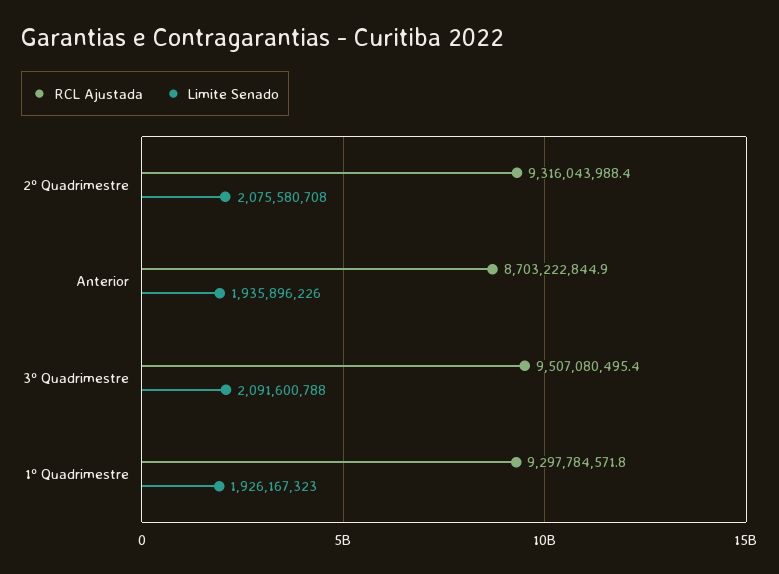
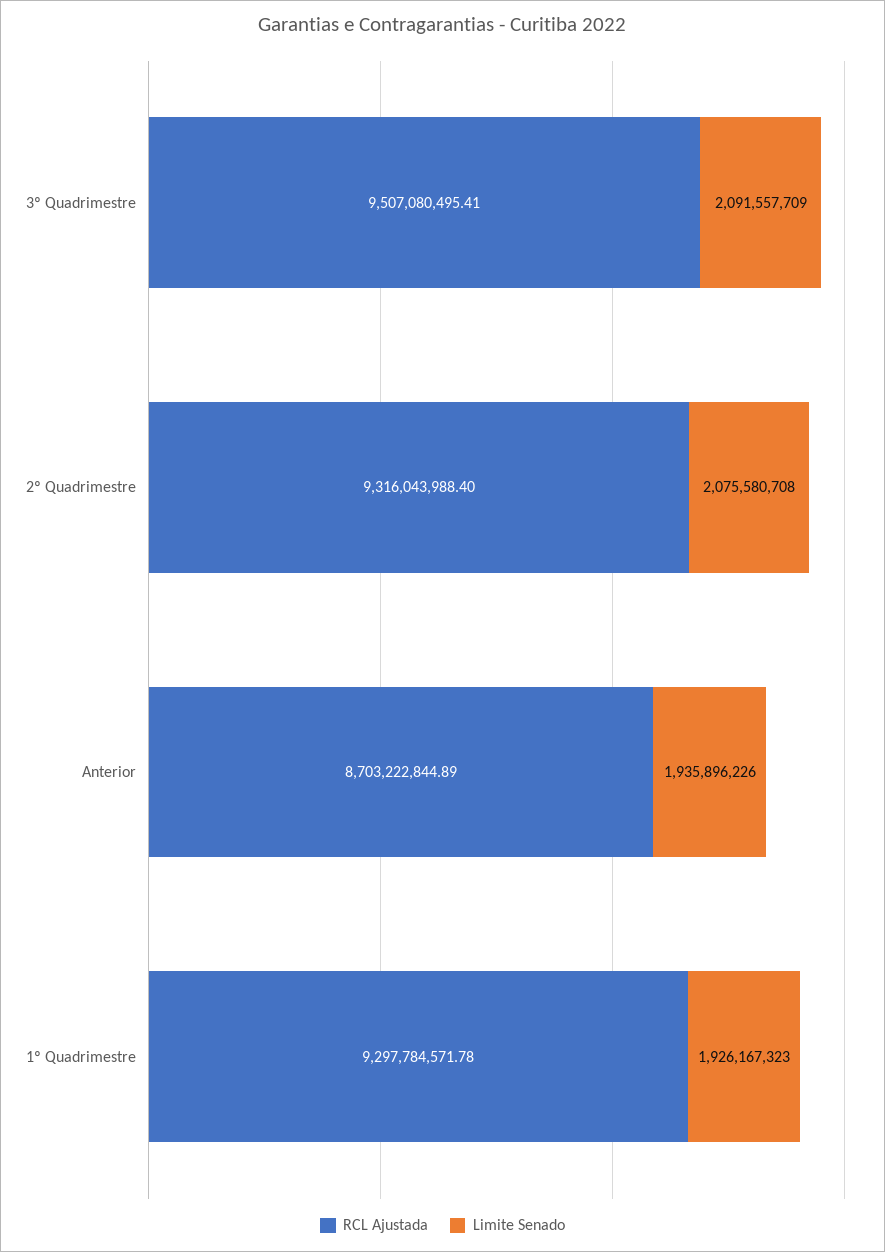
Limite Senado, 3º Quadrimestre: 2091600788 -> 2091557709

